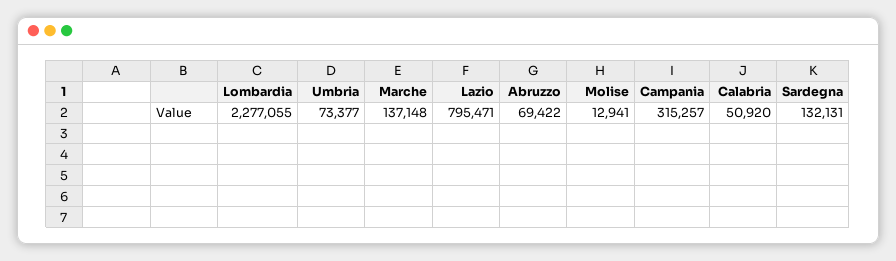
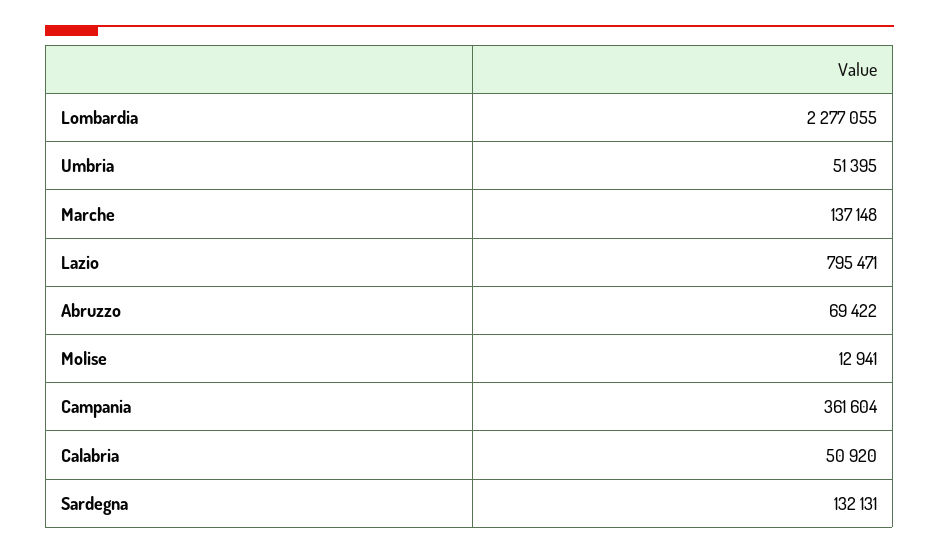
Umbria: 73377 -> 51395
Campania: 315257 -> 361604

